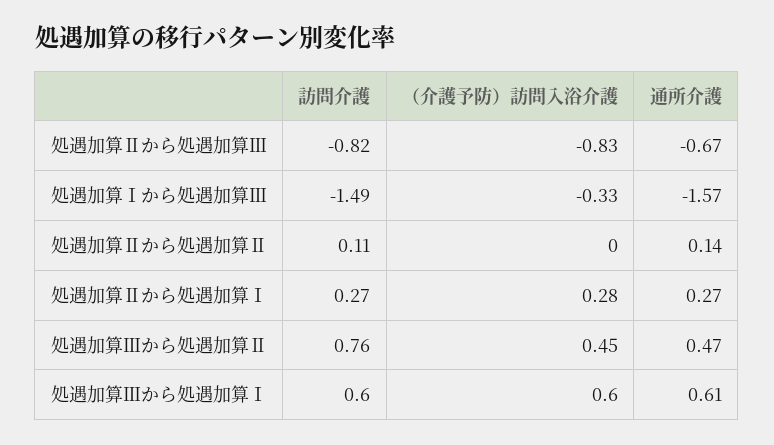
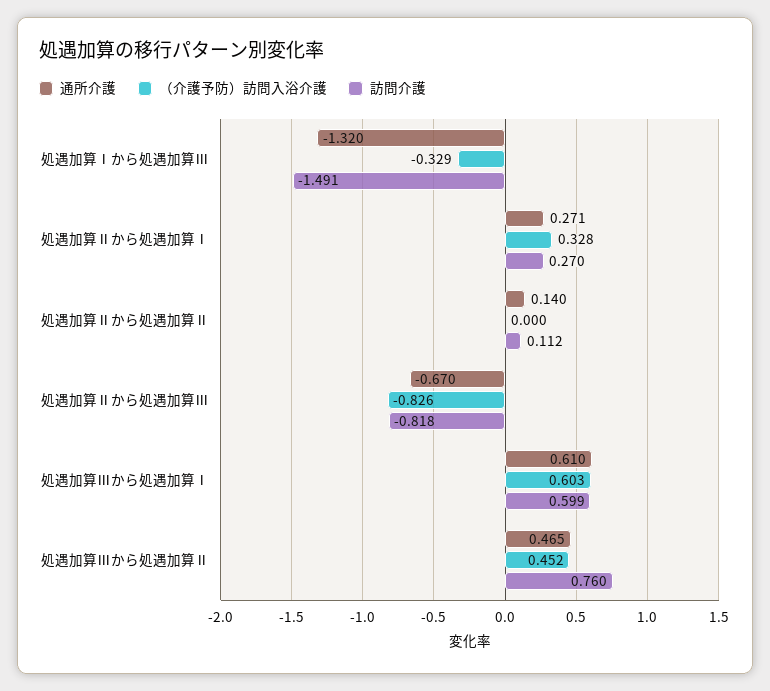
通所介護, 処遇加算Ⅰから処遇加算Ⅲ: -1.57 -> -1.32
（介護予防）訪問入浴介護, 処遇加算Ⅱから処遇加算Ⅰ: 0.28 -> 0.328

